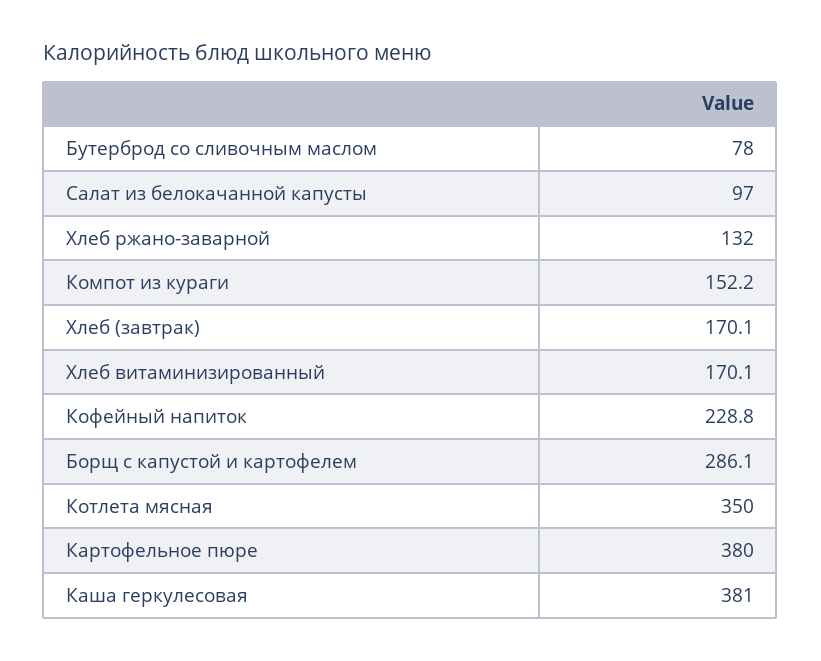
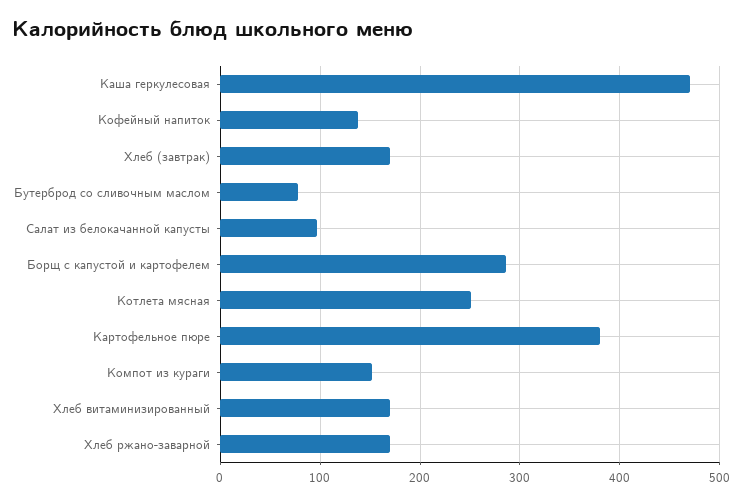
Хлеб ржано-заварной: 132 -> 170
Кофейный напиток: 228.8 -> 140
Котлета мясная: 350 -> 250
Каша геркулесовая: 381 -> 470

